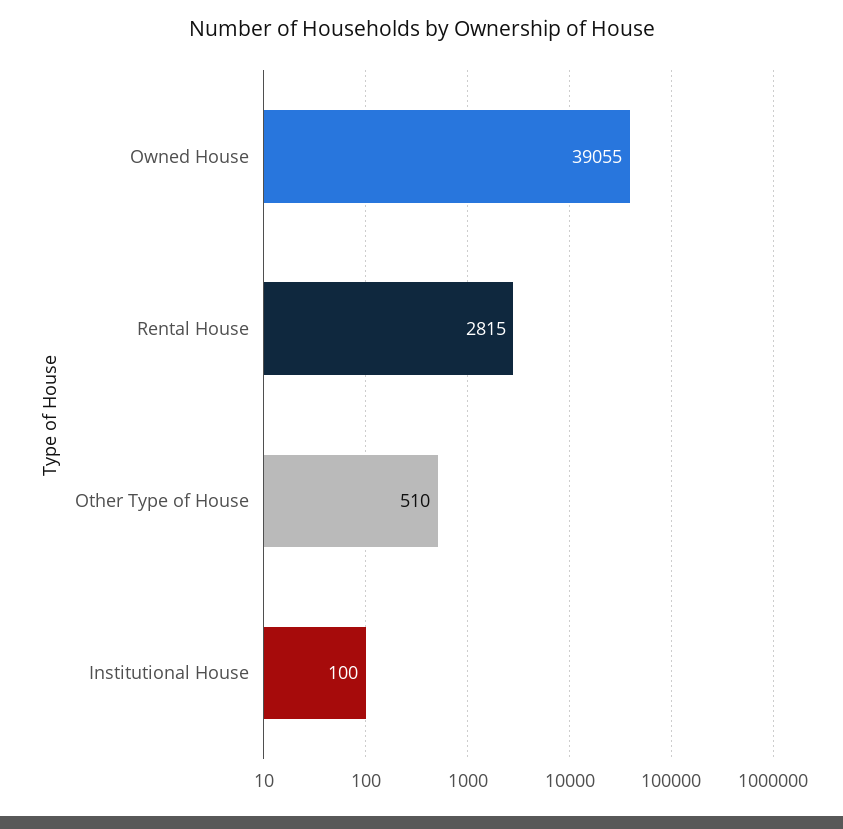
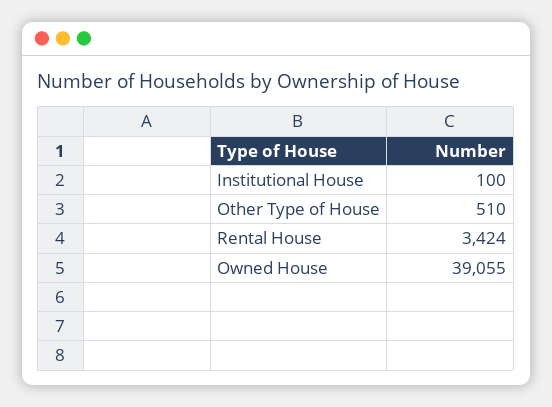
Rental House: 2815 -> 3424

